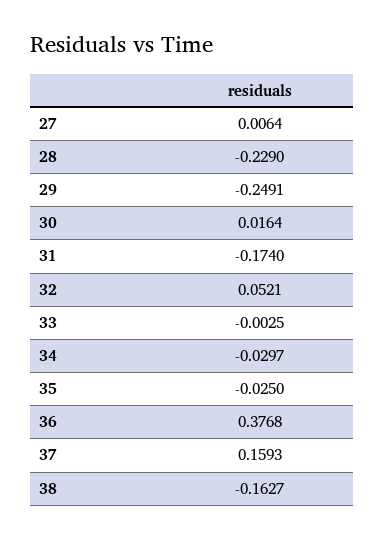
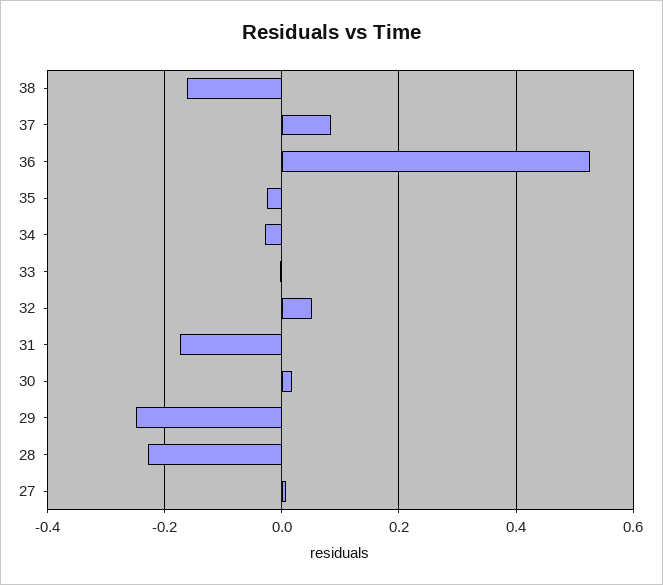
36: 0.3768 -> 0.52
37: 0.1593 -> 0.08

